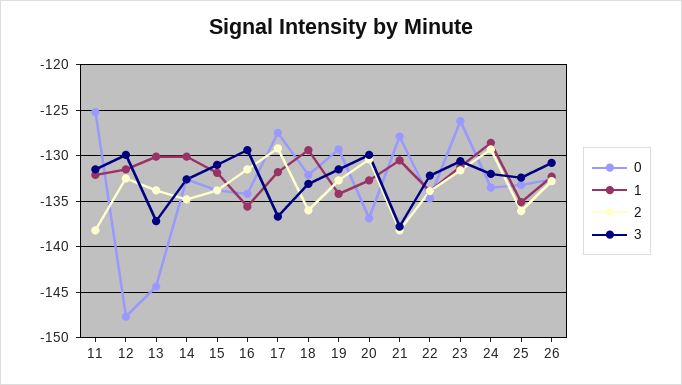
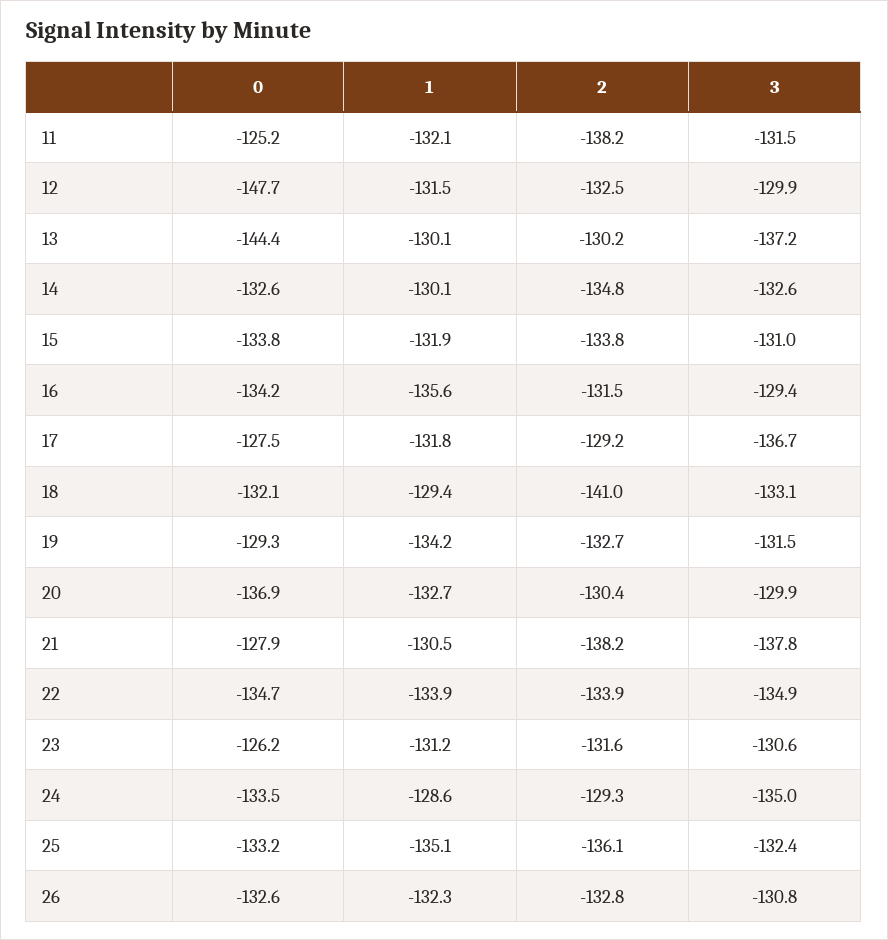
2, 13: -134 -> -130.2
2, 18: -136 -> -141
3, 22: -132 -> -134.9
3, 24: -132 -> -135

